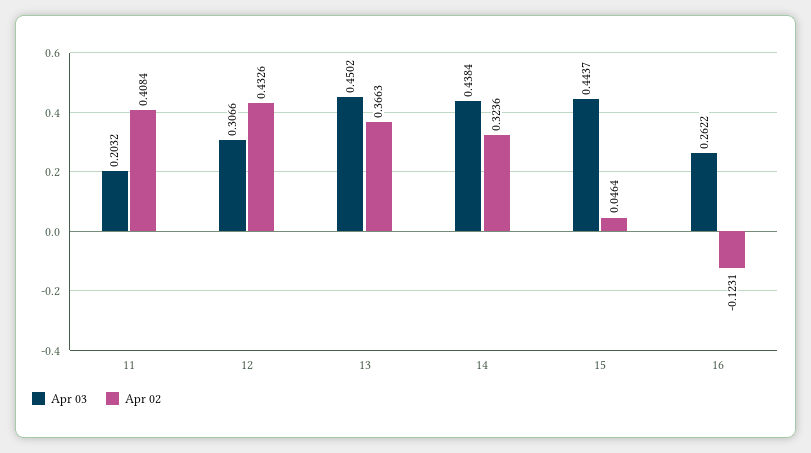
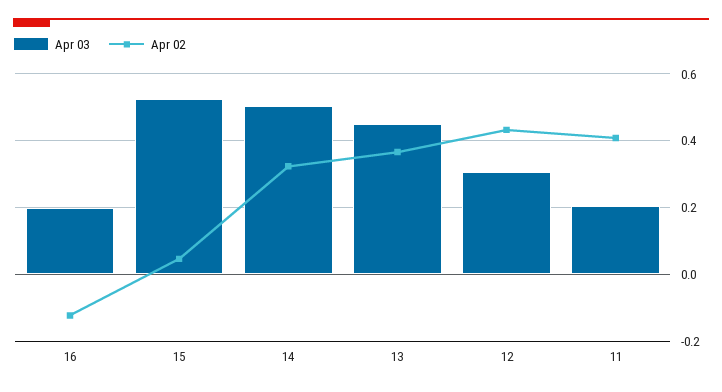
Apr 03, 14: 0.4384 -> 0.5
Apr 03, 15: 0.4437 -> 0.52
Apr 03, 16: 0.2622 -> 0.2

